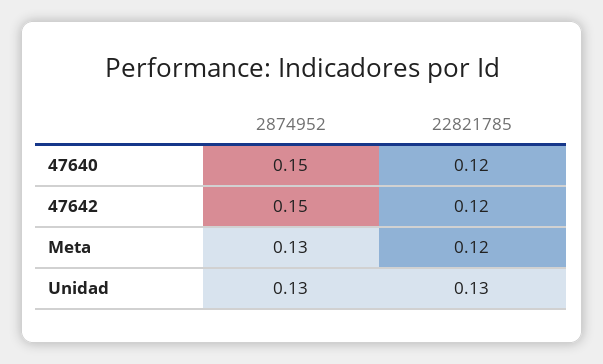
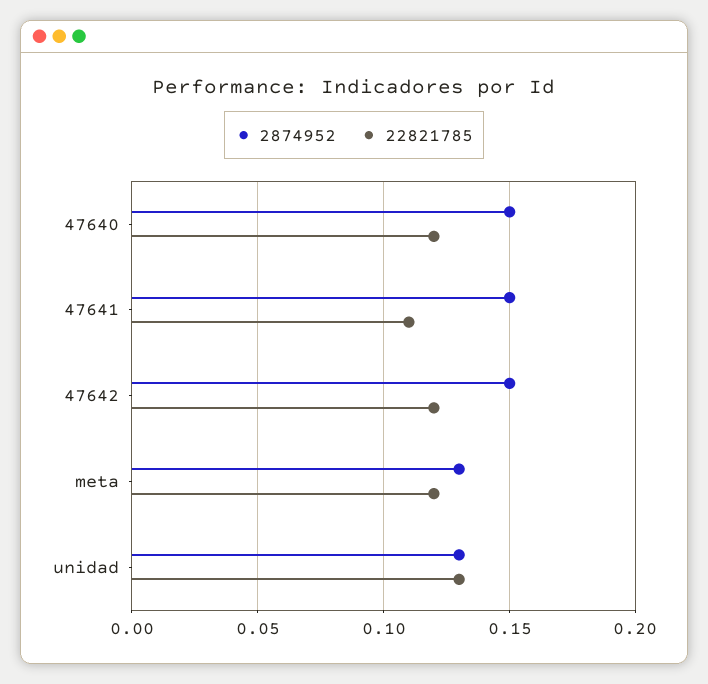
2874952, 47641: none -> 0.15
22821785, 47641: none -> 0.11

